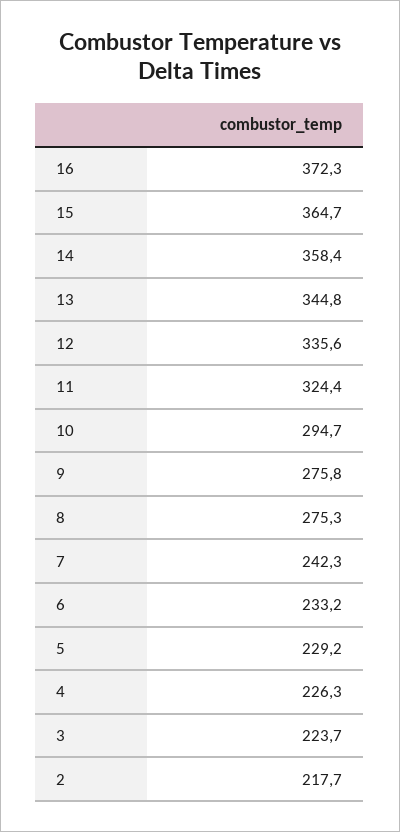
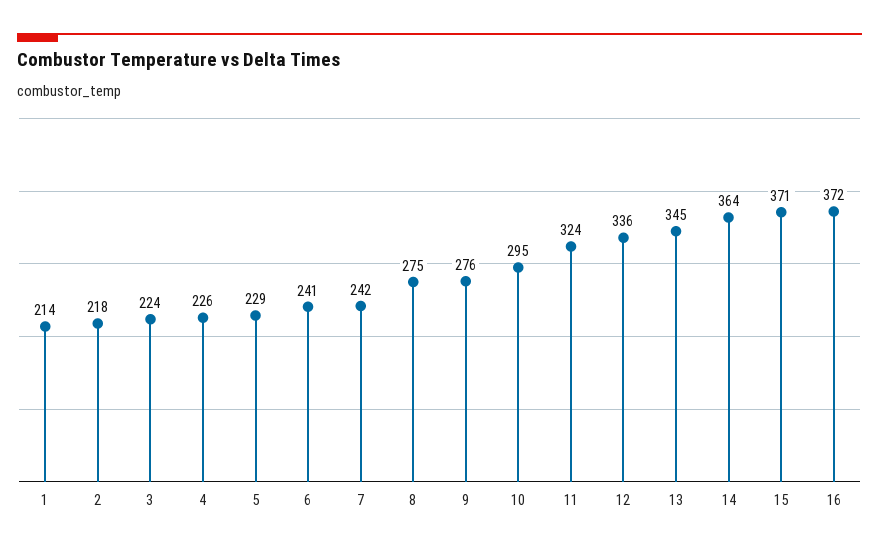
15: 364.7 -> 371
14: 358.4 -> 364
6: 233.2 -> 241
1: none -> 214

